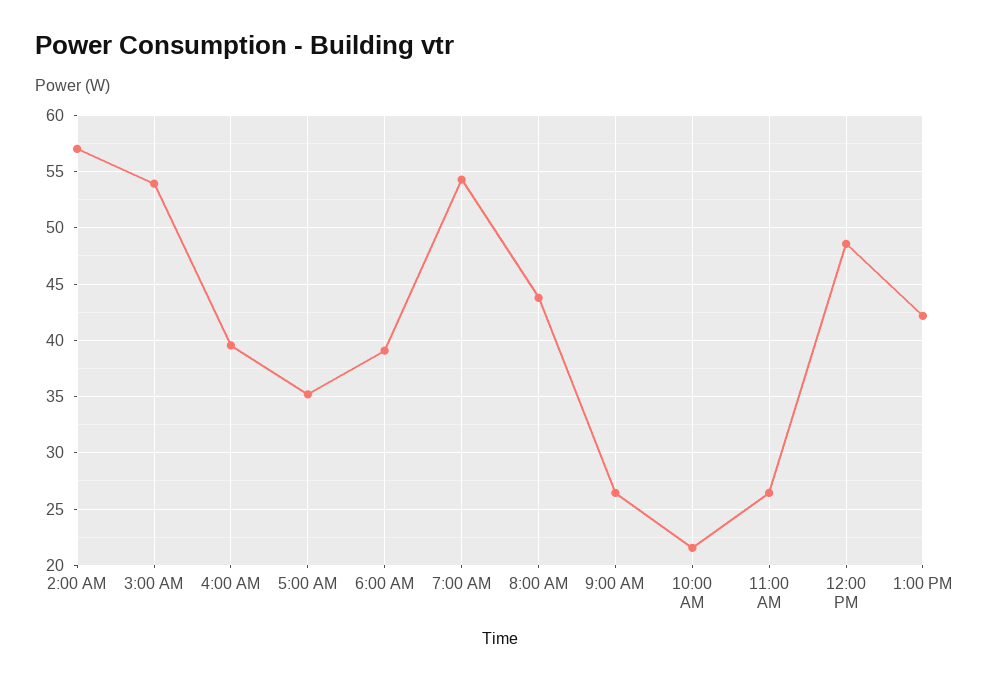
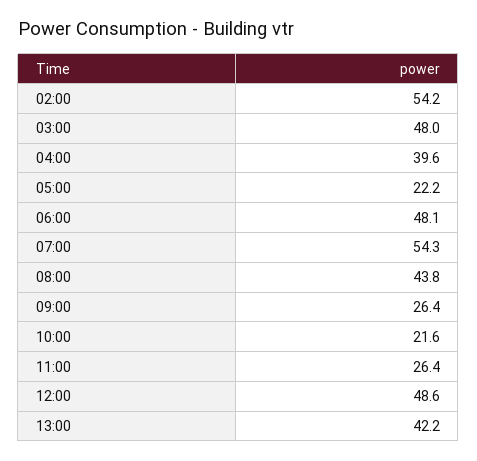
2:00 AM: 57 -> 54.2
3:00 AM: 54 -> 48
5:00 AM: 35 -> 22.2
6:00 AM: 39 -> 48.1

